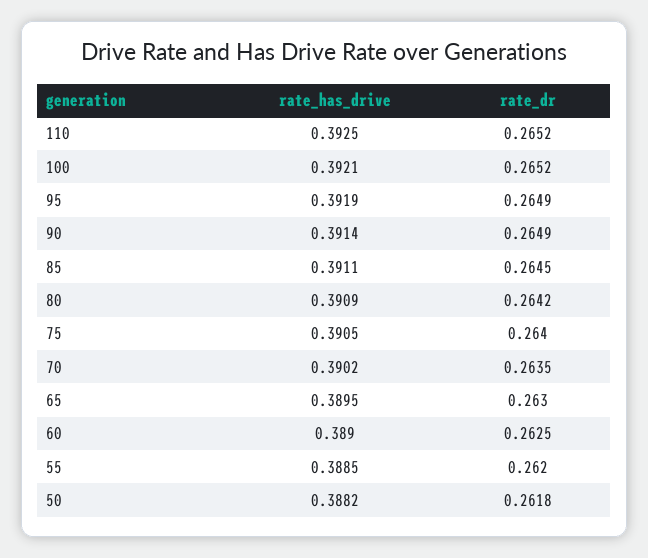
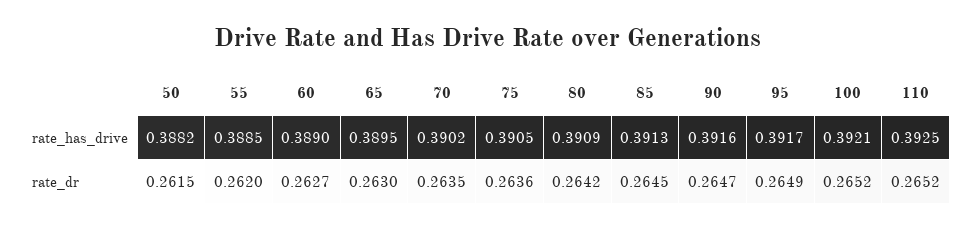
rate_has_drive, 95: 0.3919 -> 0.3917
rate_has_drive, 90: 0.3914 -> 0.3916
rate_dr, 90: 0.2649 -> 0.2647
rate_has_drive, 85: 0.3911 -> 0.3913
rate_dr, 75: 0.264 -> 0.2636
rate_dr, 60: 0.2625 -> 0.2627
rate_dr, 50: 0.2618 -> 0.2615

